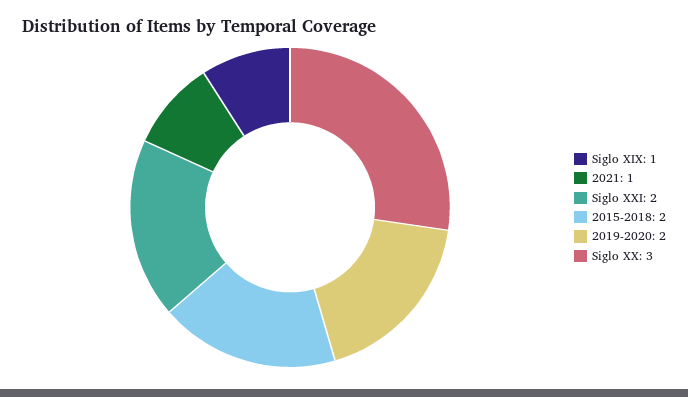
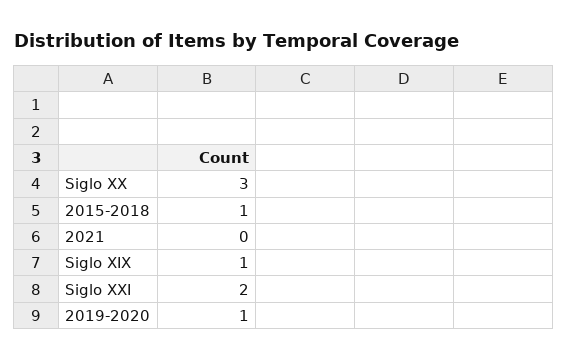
2021: 1 -> 0
2015-2018: 2 -> 1
2019-2020: 2 -> 1

